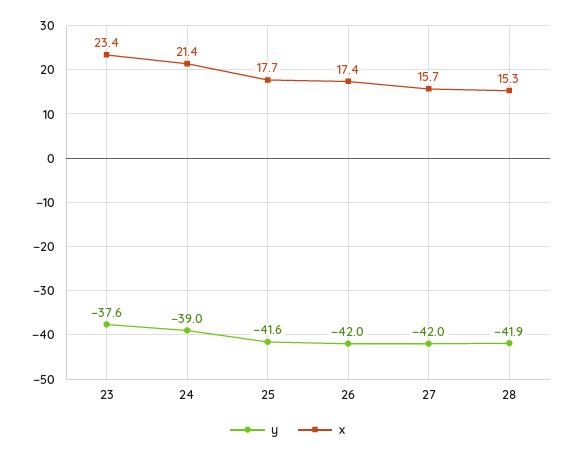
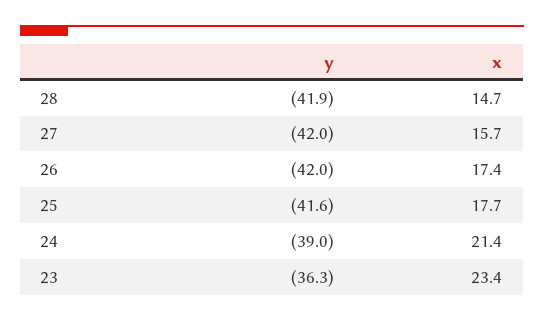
y, 23: -37.6 -> -36.3
x, 28: 15.3 -> 14.7

